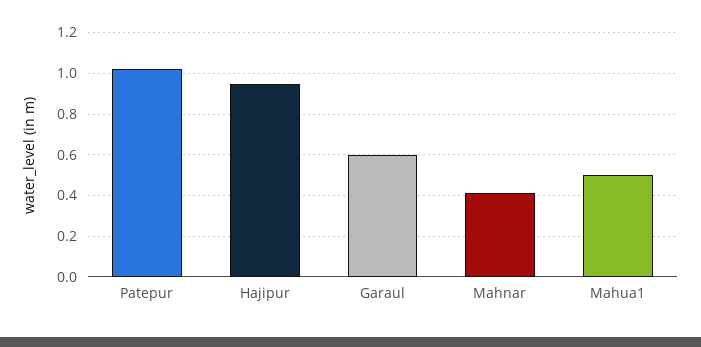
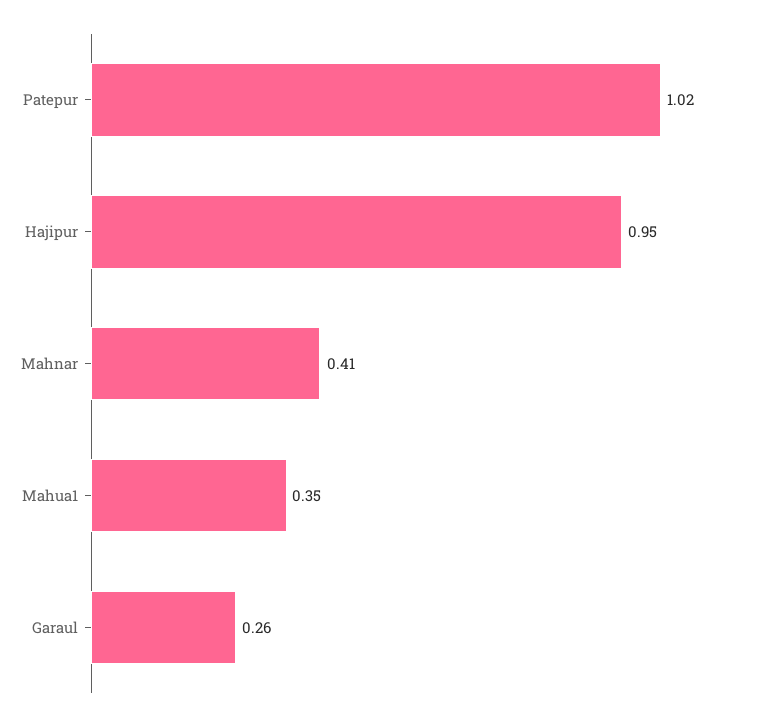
Garaul: 0.6 -> 0.26
Mahua1: 0.5 -> 0.35

